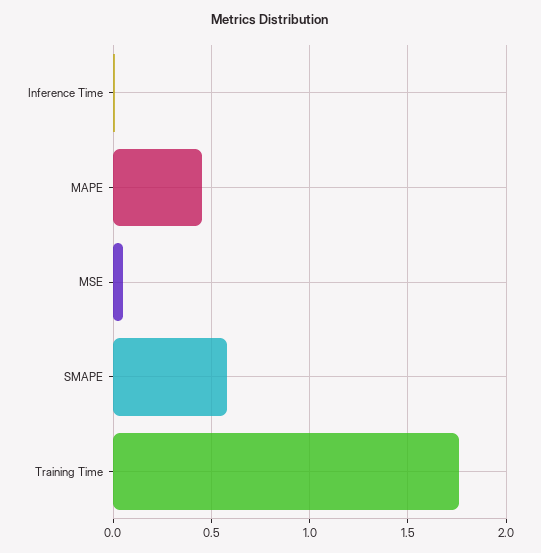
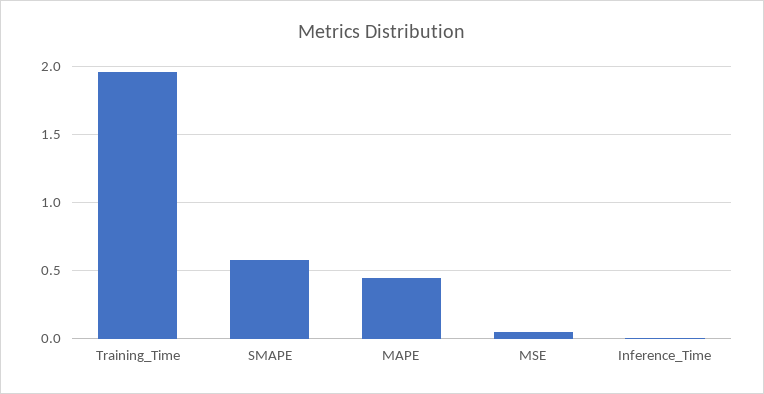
Training Time: 1.75 -> 1.95

